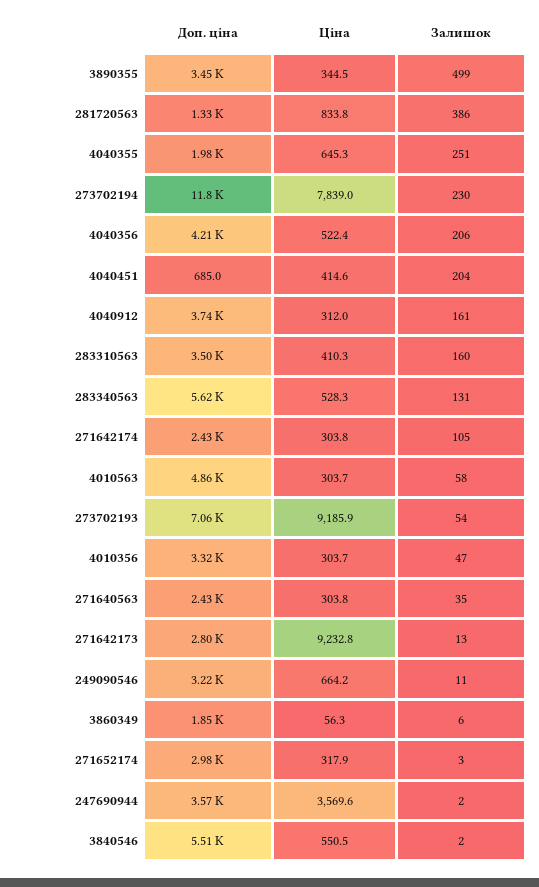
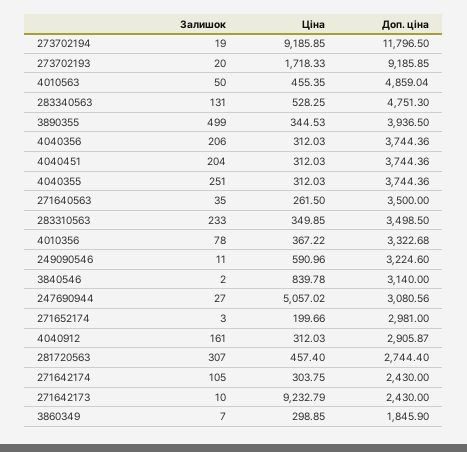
Доп. ціна, 3890355: 3450 -> 3936.5
Доп. ціна, 281720563: 1330 -> 2744.4
Ціна, 281720563: 833.8 -> 457.4
Залишок, 281720563: 386 -> 307
Доп. ціна, 4040355: 1980 -> 3744.36
Ціна, 4040355: 645.3 -> 312.03
Ціна, 273702194: 7839 -> 9185.85
Залишок, 273702194: 230 -> 19
Доп. ціна, 4040356: 4210 -> 3744.36
Ціна, 4040356: 522.4 -> 312.03
Доп. ціна, 4040451: 685 -> 3744.36
Ціна, 4040451: 414.6 -> 312.03
Доп. ціна, 4040912: 3740 -> 2905.87
Ціна, 283310563: 410.3 -> 349.85
Залишок, 283310563: 160 -> 233
Доп. ціна, 283340563: 5620 -> 4751.3
Ціна, 4010563: 303.7 -> 455.35
Залишок, 4010563: 58 -> 50
Доп. ціна, 273702193: 7060 -> 9185.85
Ціна, 273702193: 9185.9 -> 1718.33
Залишок, 273702193: 54 -> 20
Ціна, 4010356: 303.7 -> 367.22
Залишок, 4010356: 47 -> 78
Доп. ціна, 271640563: 2430 -> 3500
Ціна, 271640563: 303.8 -> 261.5
Доп. ціна, 271642173: 2800 -> 2430
Залишок, 271642173: 13 -> 10
Ціна, 249090546: 664.2 -> 590.96
Ціна, 3860349: 56.3 -> 298.85
Залишок, 3860349: 6 -> 7
Ціна, 271652174: 317.9 -> 199.66
Доп. ціна, 247690944: 3570 -> 3080.56
Ціна, 247690944: 3569.6 -> 5057.02
Залишок, 247690944: 2 -> 27
Доп. ціна, 3840546: 5510 -> 3140
Ціна, 3840546: 550.5 -> 839.78

